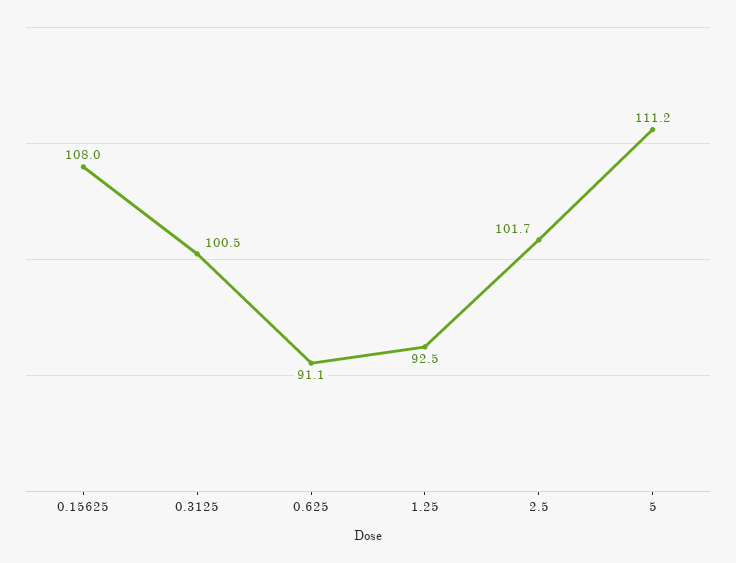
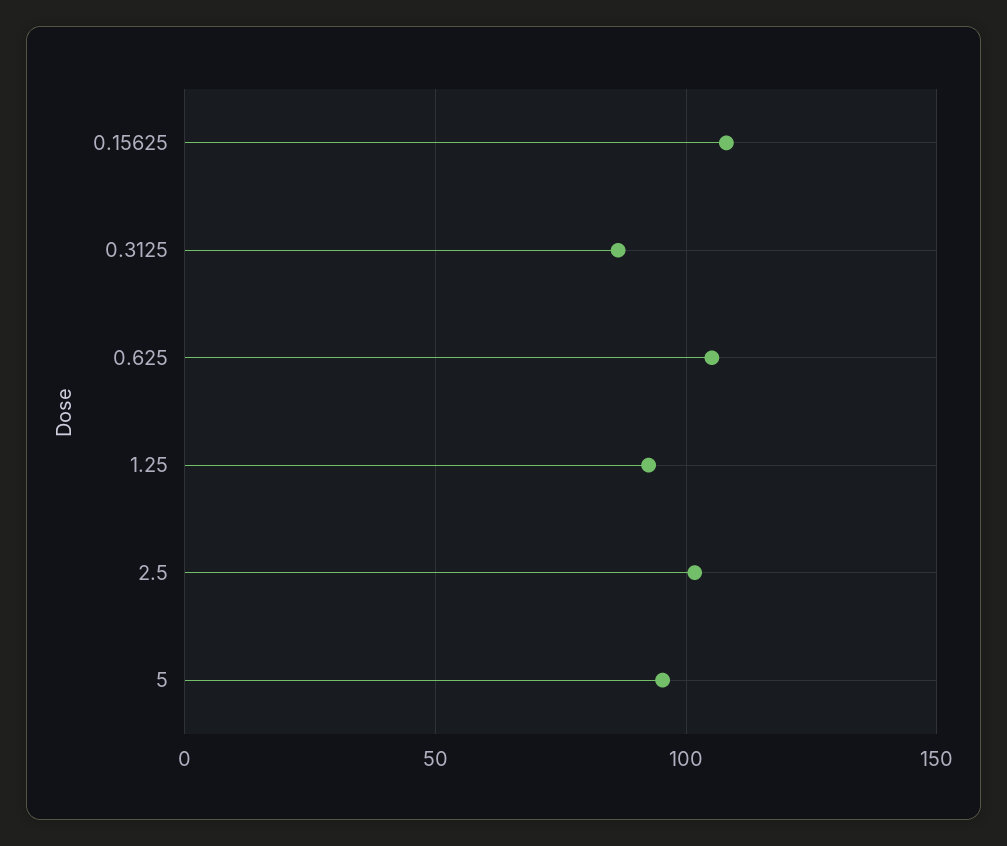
0.3125: 100.5 -> 85
0.625: 91.1 -> 105
5: 111.2 -> 95

